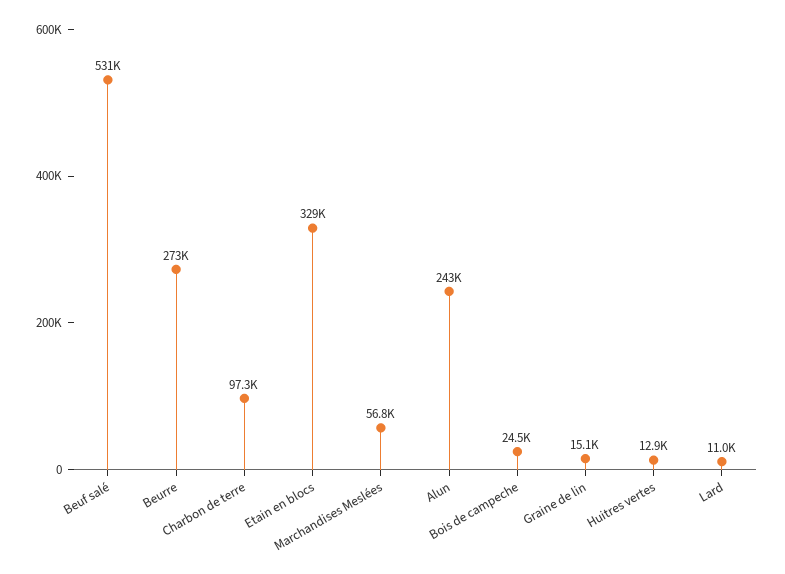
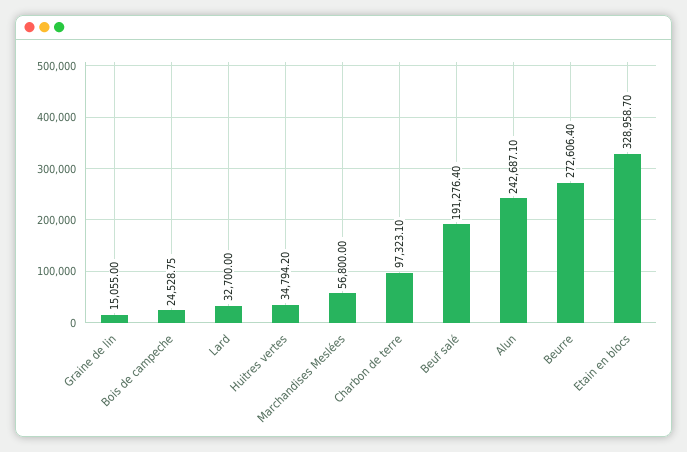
Beuf salé: 531000 -> 191276.4
Huitres vertes: 12900 -> 34794.2
Lard: 11000 -> 32700

